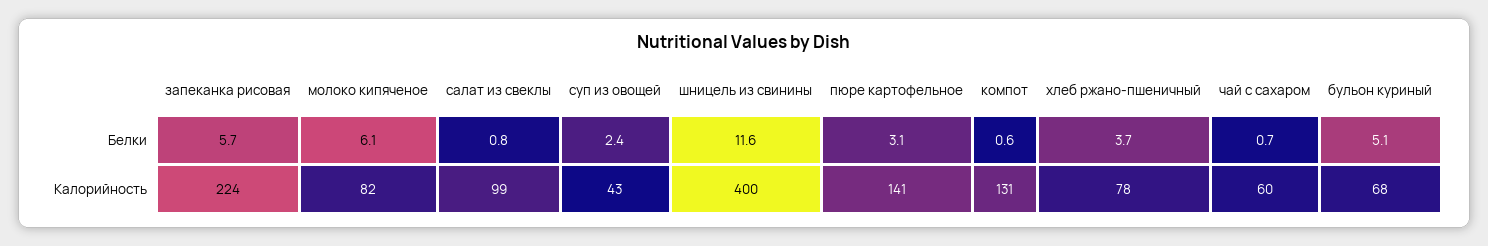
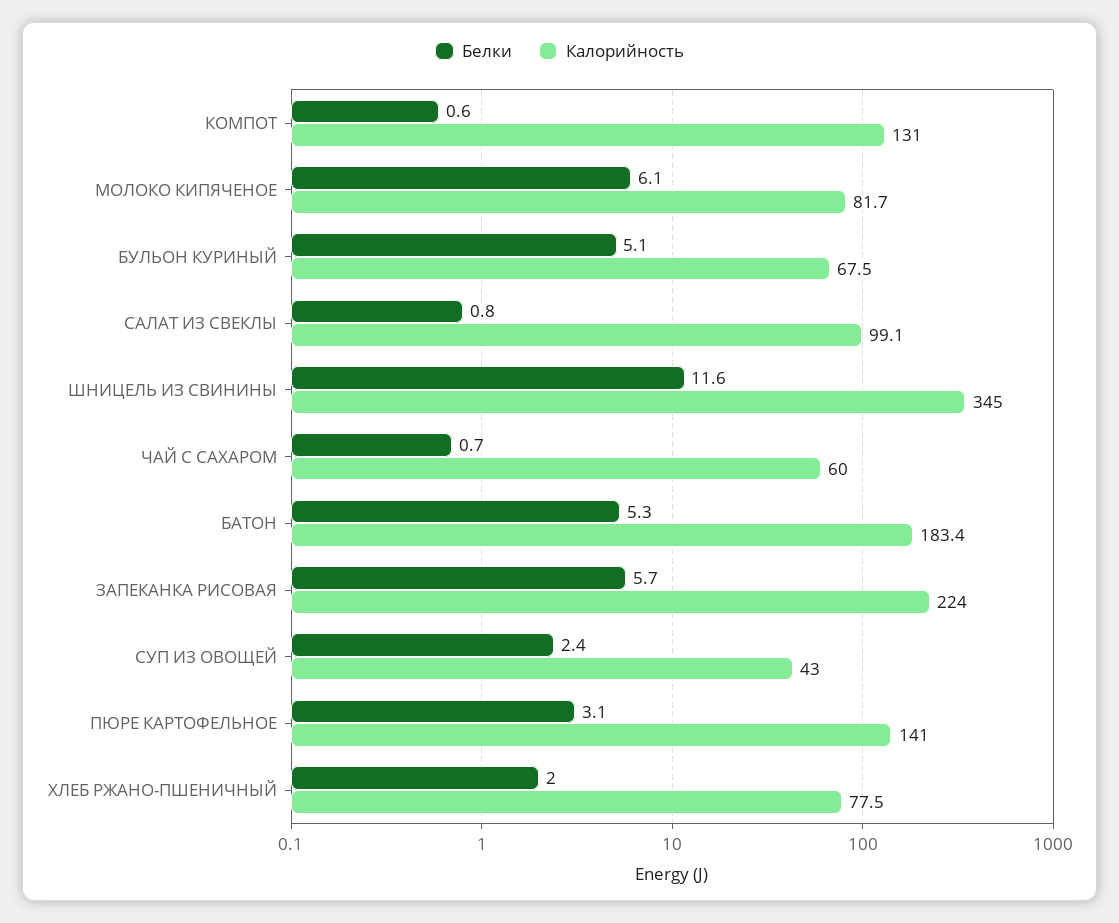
Белки, хлеб ржано-пшеничный: 3.7 -> 2
Калорийность, шницель из свинины: 400 -> 345
Белки, БАТОН: none -> 5.3
Калорийность, БАТОН: none -> 183.4

